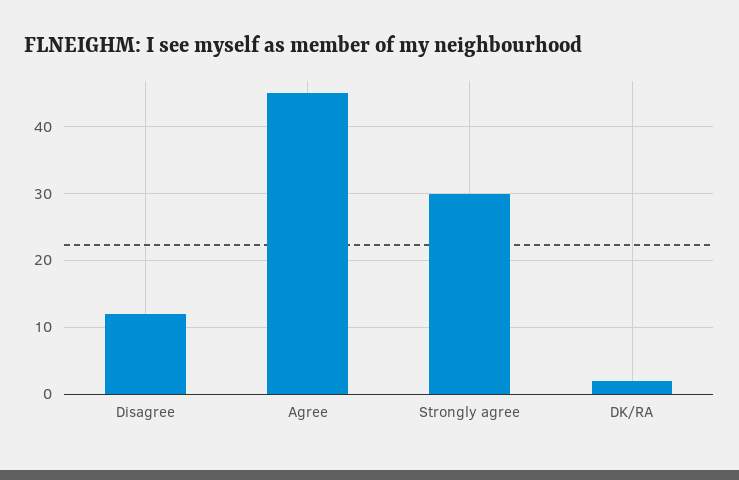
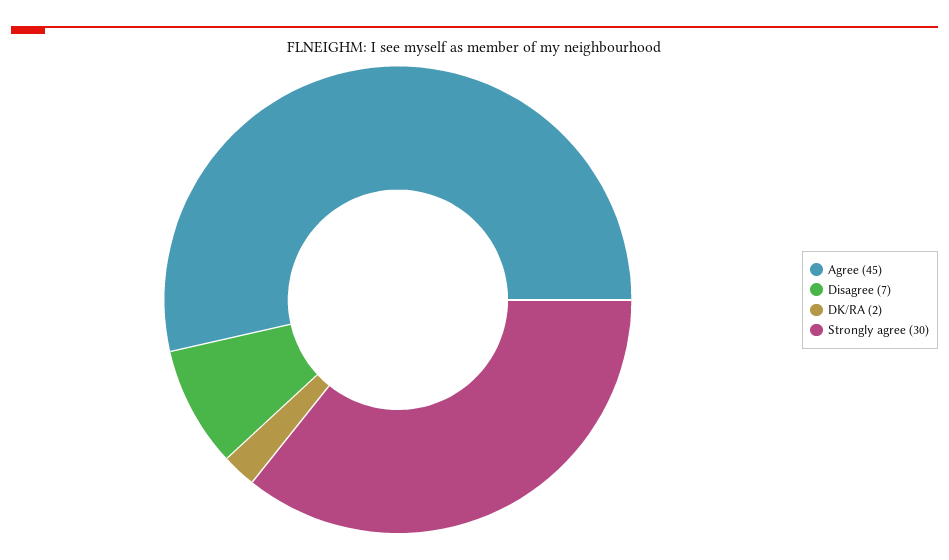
Disagree: 12 -> 7

